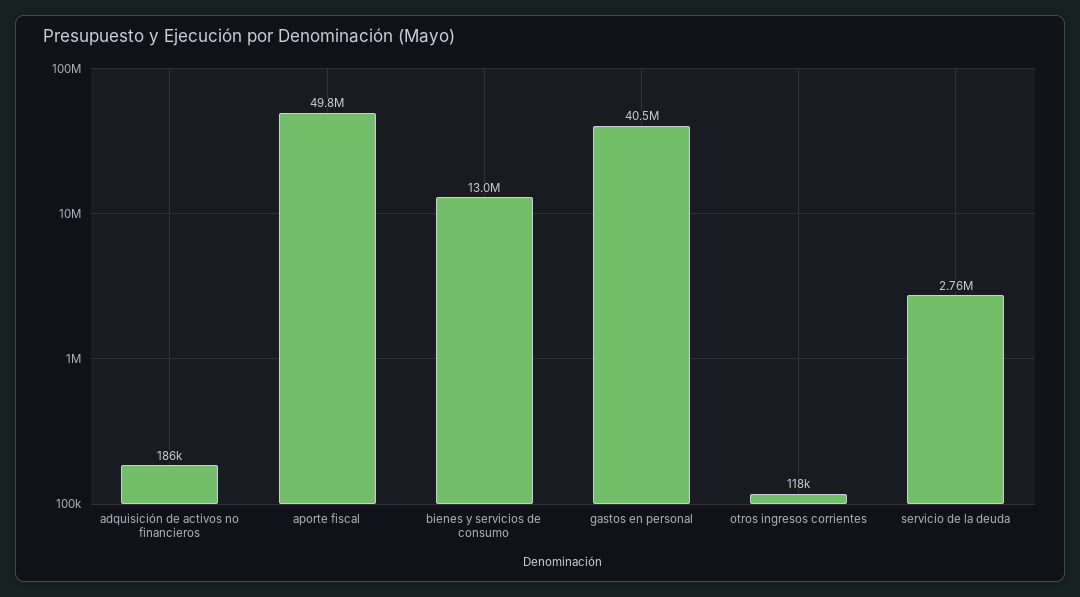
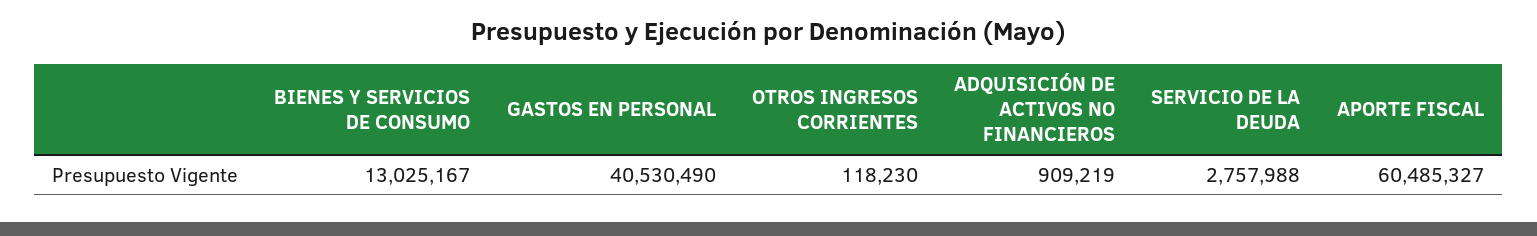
adquisición de activos no financieros: 186000 -> 909219
aporte fiscal: 49800000 -> 60485327

